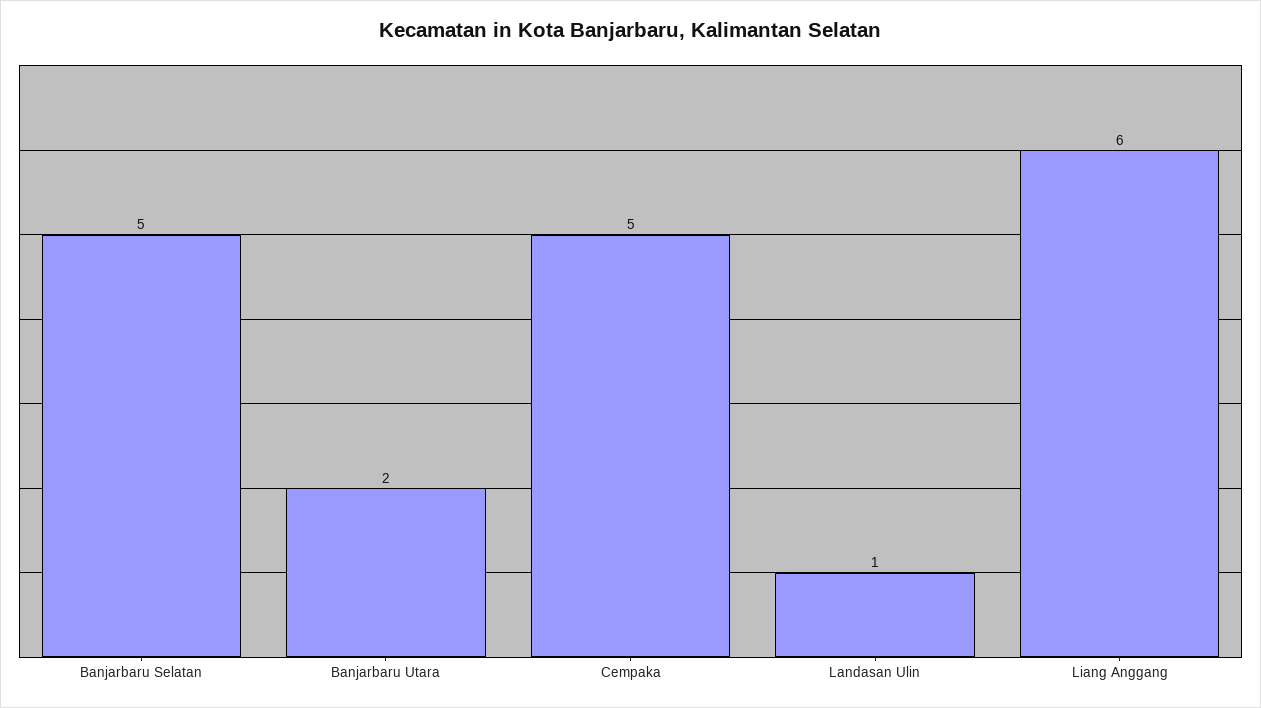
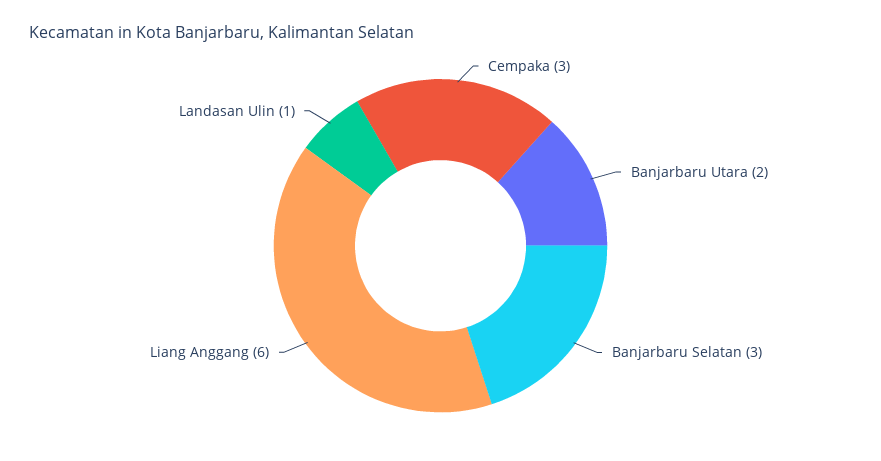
Banjarbaru Selatan: 5 -> 3
Cempaka: 5 -> 3

